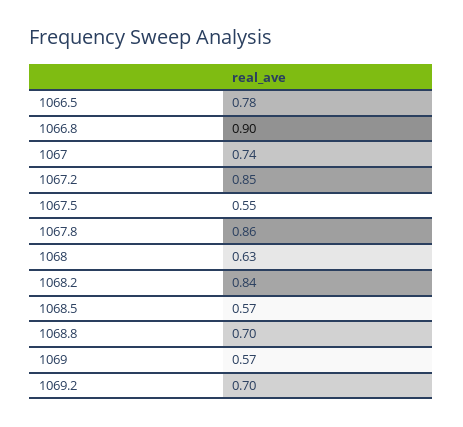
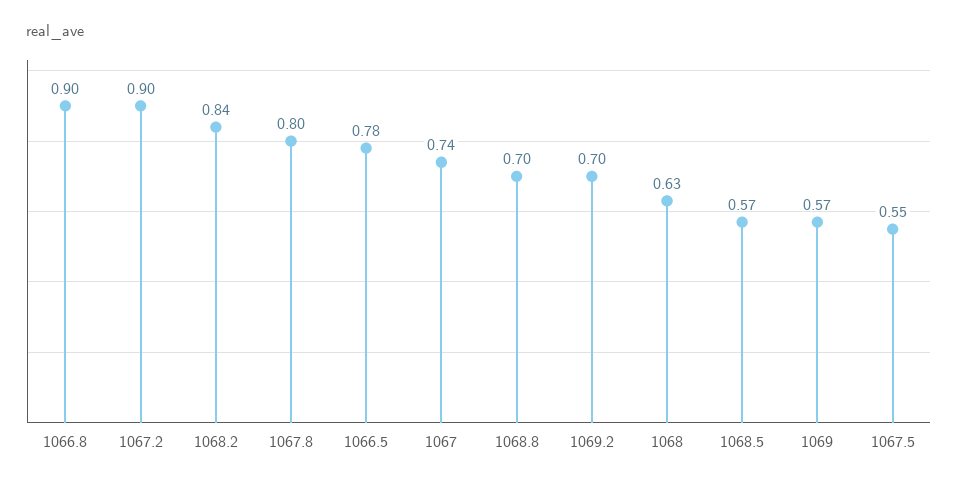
1067.2: 0.85 -> 0.9
1067.8: 0.86 -> 0.8

